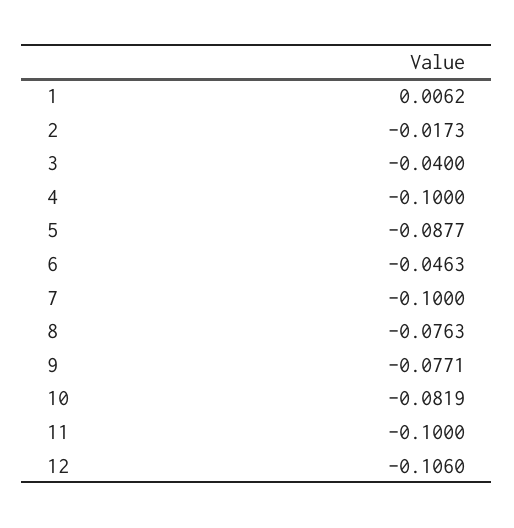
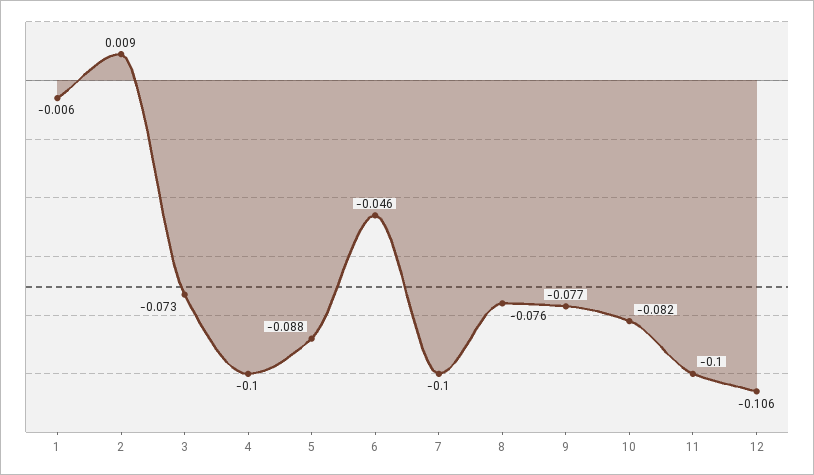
1: 0.0062 -> -0.006
2: -0.0173 -> 0.009
3: -0.04 -> -0.073

